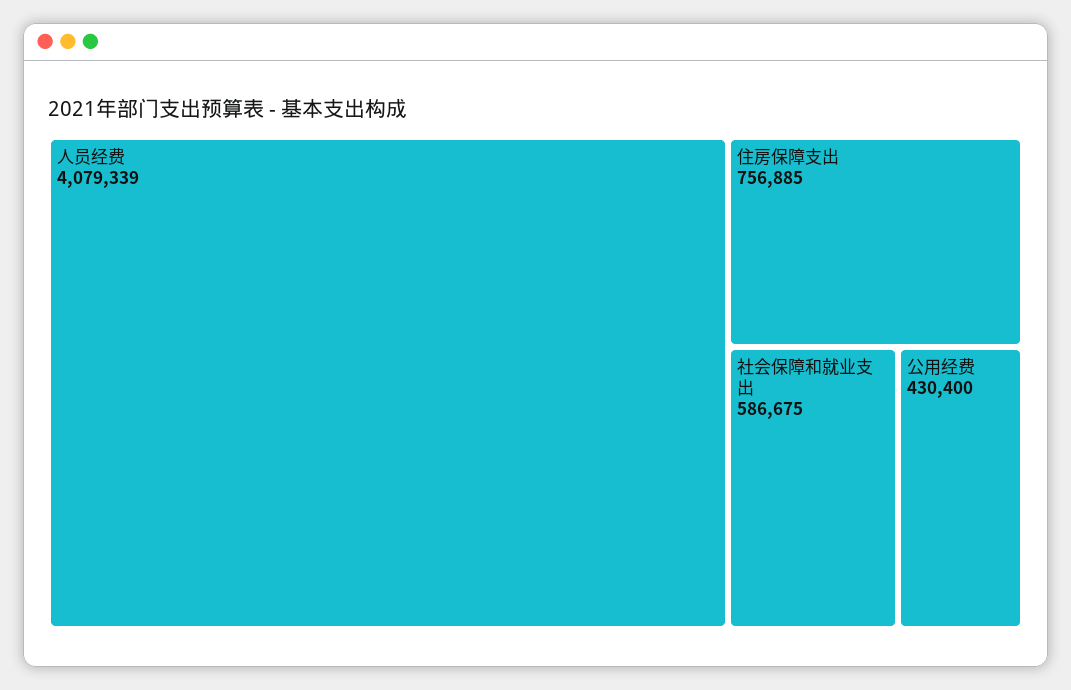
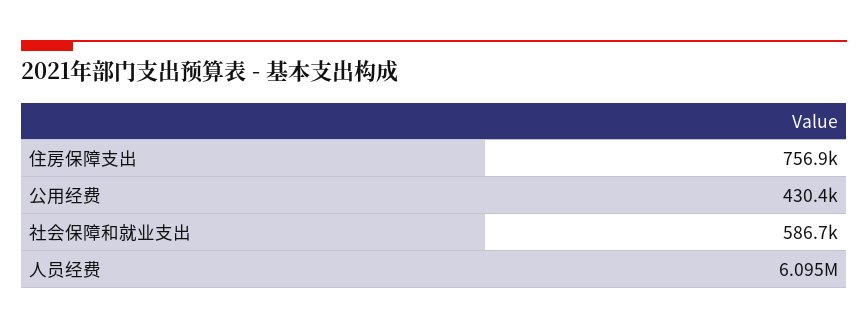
人员经费: 4079339 -> 6095000

